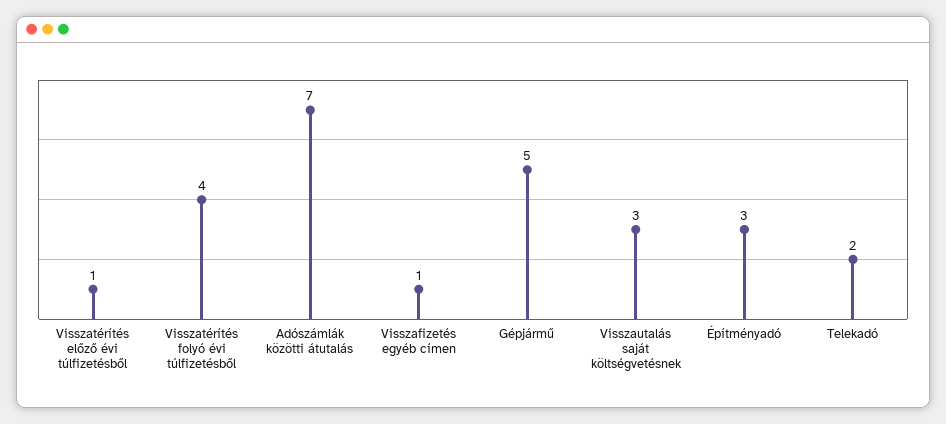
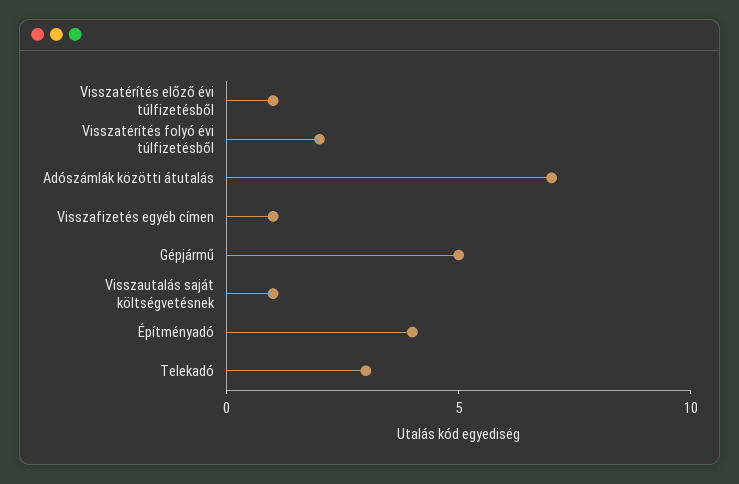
Visszatérítés folyó évi túlfizetésből: 4 -> 2
Visszautalás saját költségvetésnek: 3 -> 1
Építményadó: 3 -> 4
Telekadó: 2 -> 3

